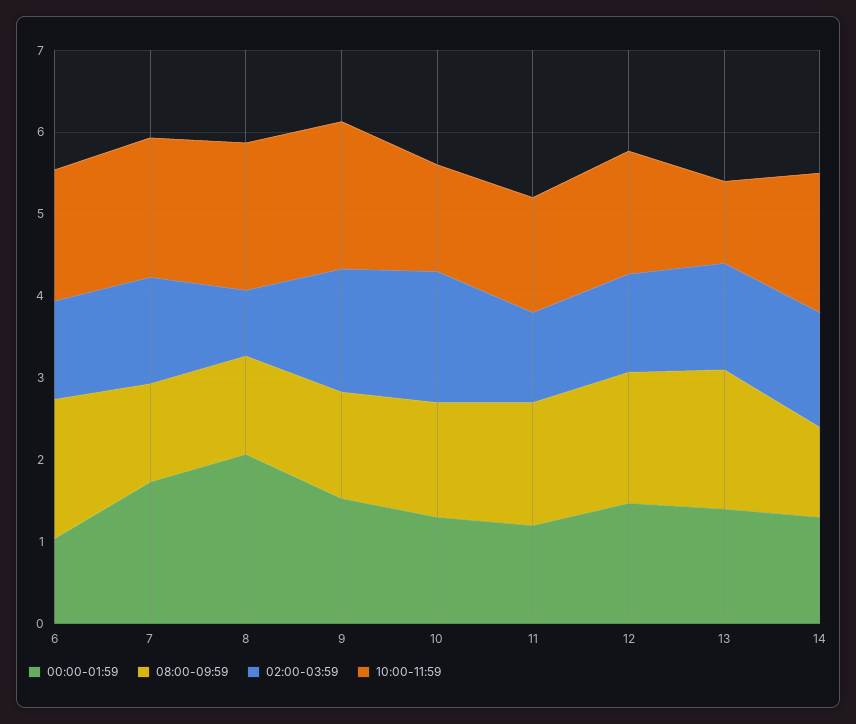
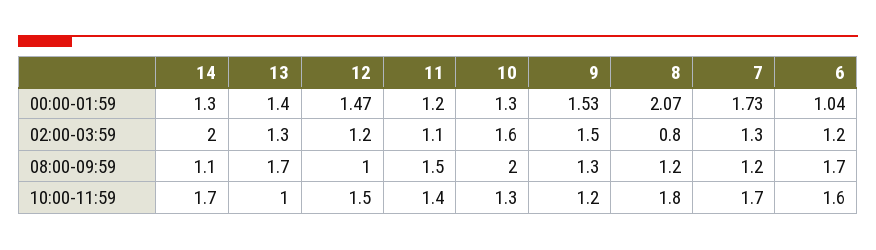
10:00-11:59, 9: 1.8 -> 1.2
08:00-09:59, 10: 1.4 -> 2
08:00-09:59, 12: 1.6 -> 1
02:00-03:59, 14: 1.4 -> 2

